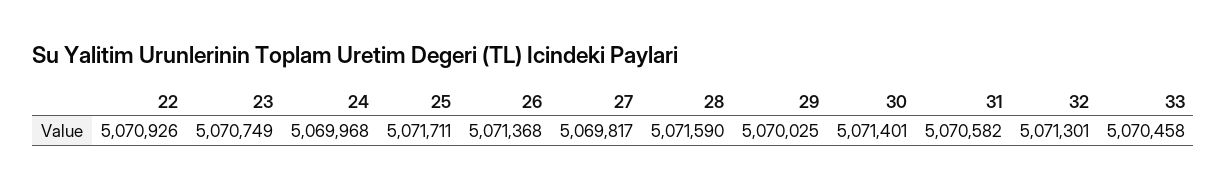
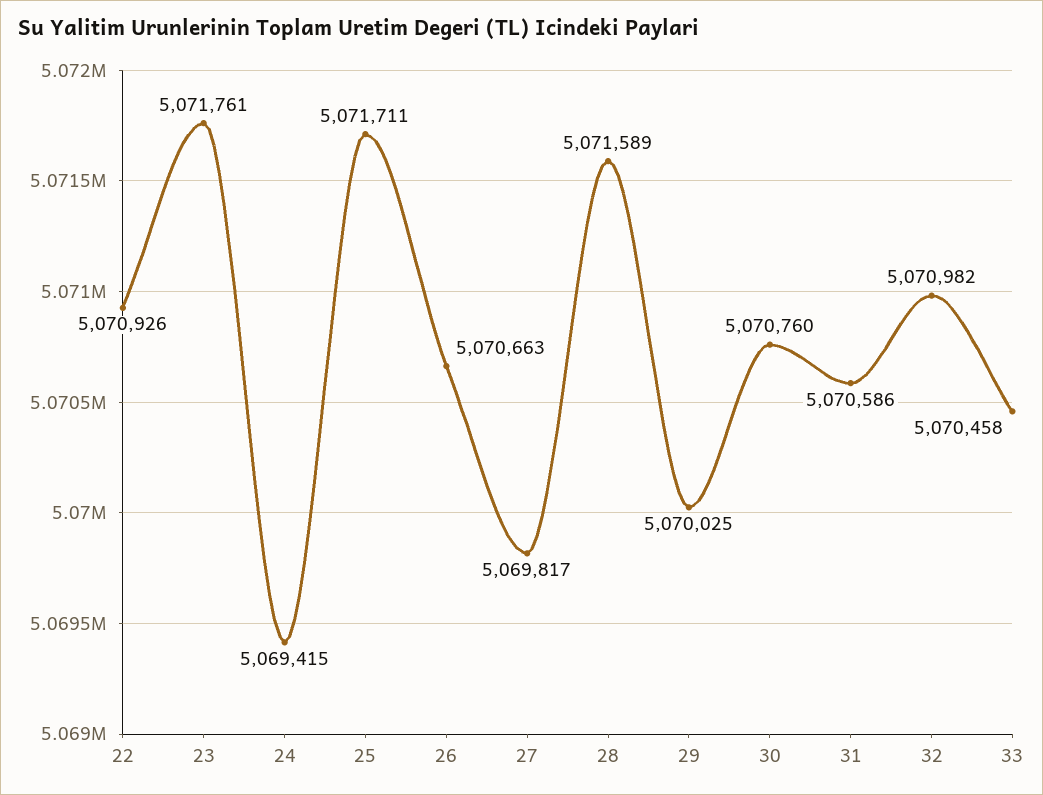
23: 5070749 -> 5071761
24: 5069968 -> 5069415
26: 5071368 -> 5070663
28: 5071590 -> 5071589
30: 5071401 -> 5070760
31: 5070582 -> 5070586
32: 5071301 -> 5070982

